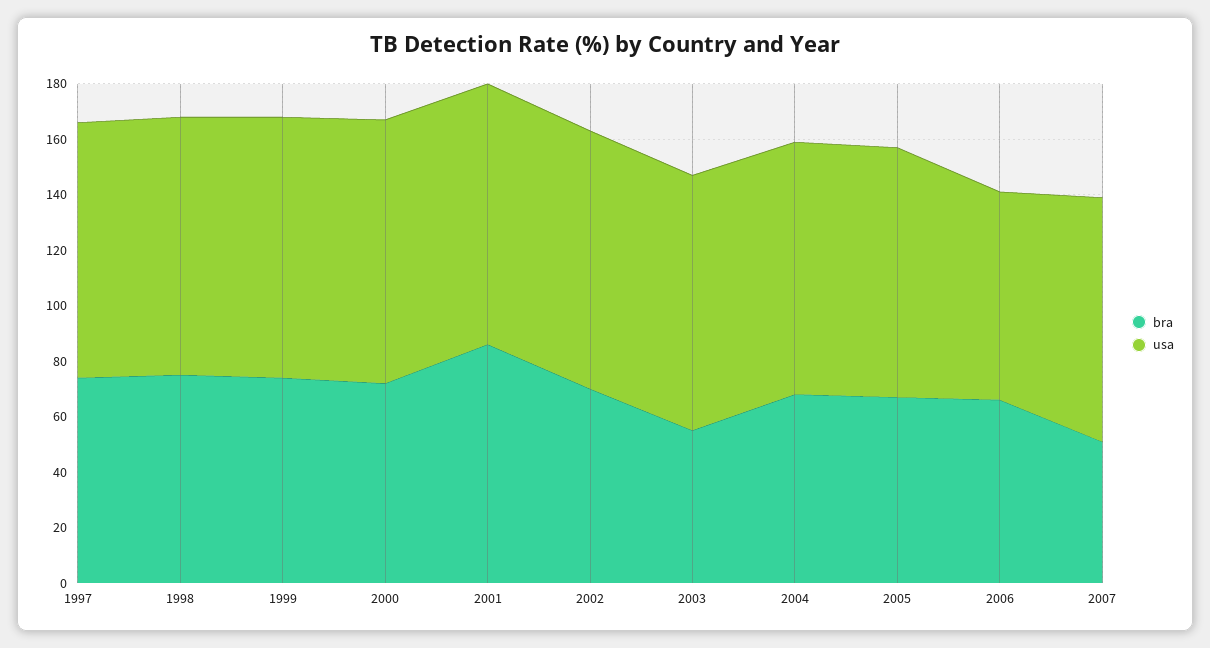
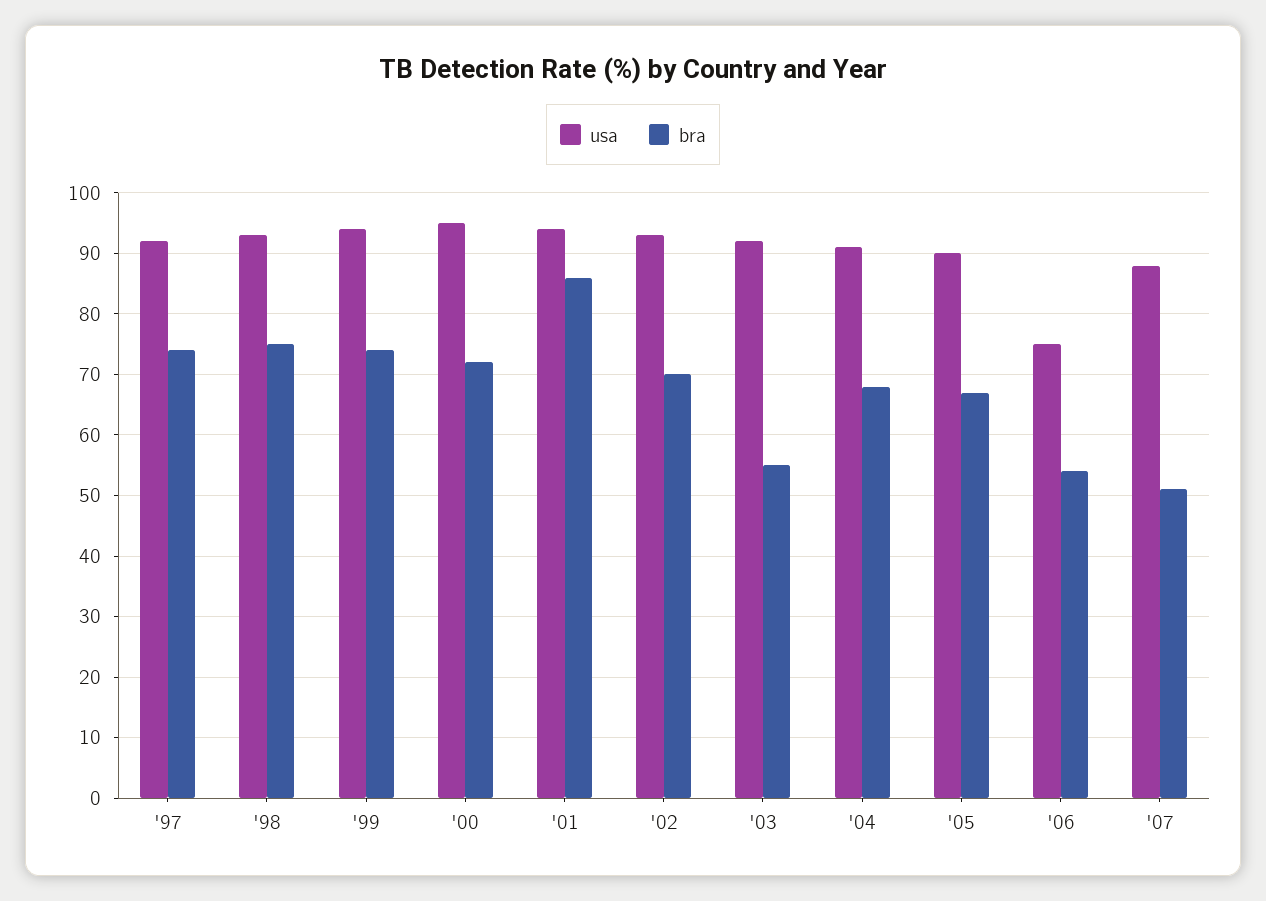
bra, 2006: 65 -> 54

